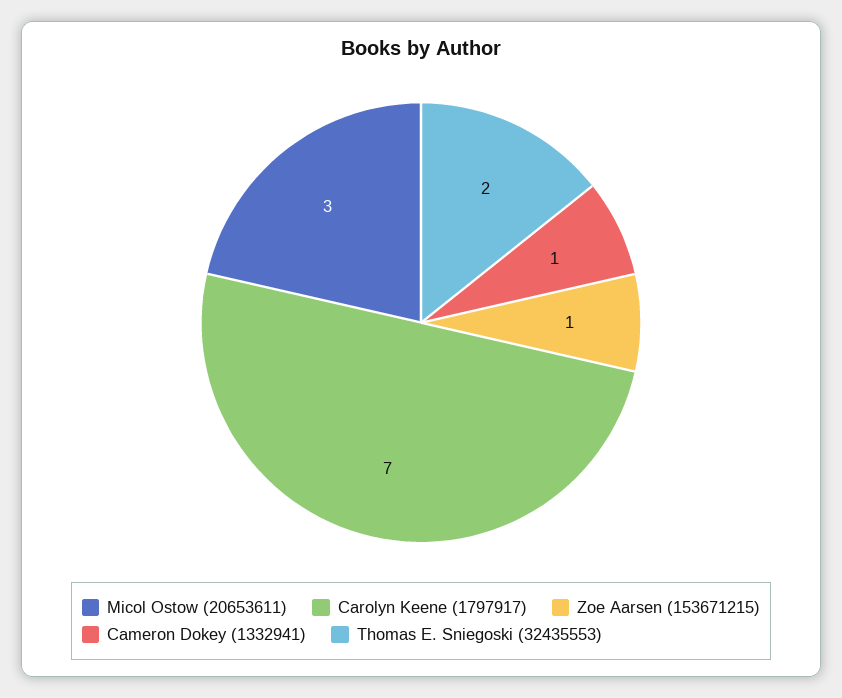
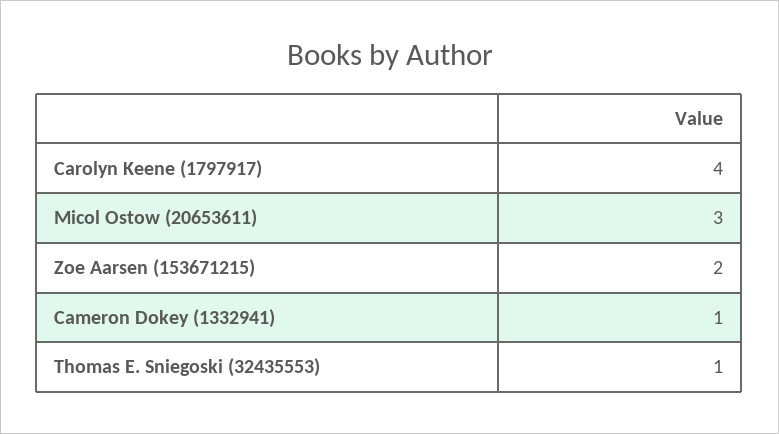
Carolyn Keene (1797917): 7 -> 4
Zoe Aarsen (153671215): 1 -> 2
Thomas E. Sniegoski (32435553): 2 -> 1

